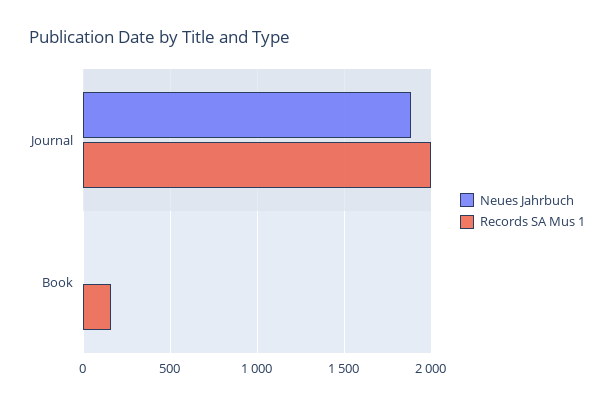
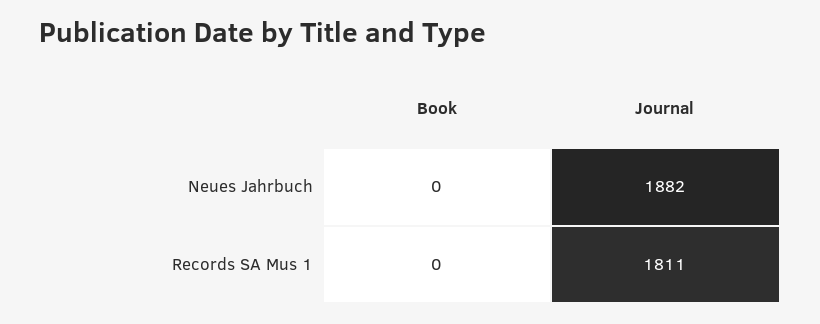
Records SA Mus 1, Journal: 2000 -> 1811
Records SA Mus 1, Book: 150 -> 0

